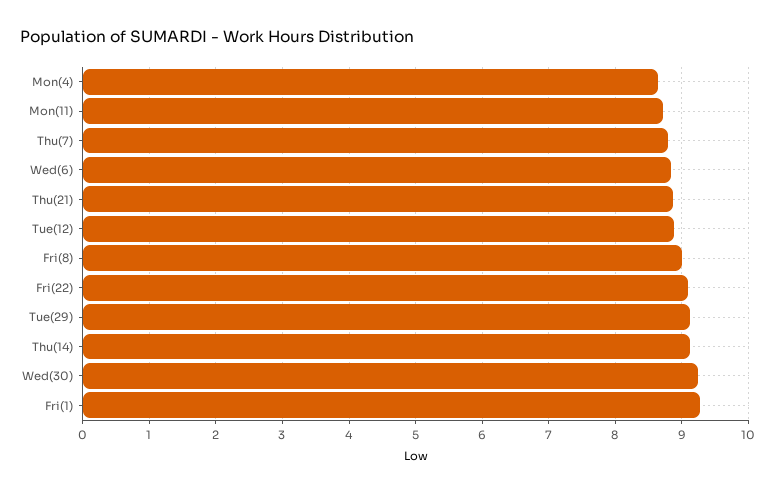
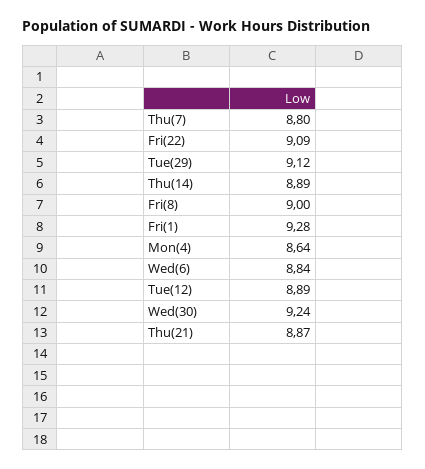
Mon(11): 8.7 -> none
Thu(14): 9.1 -> 8.89

